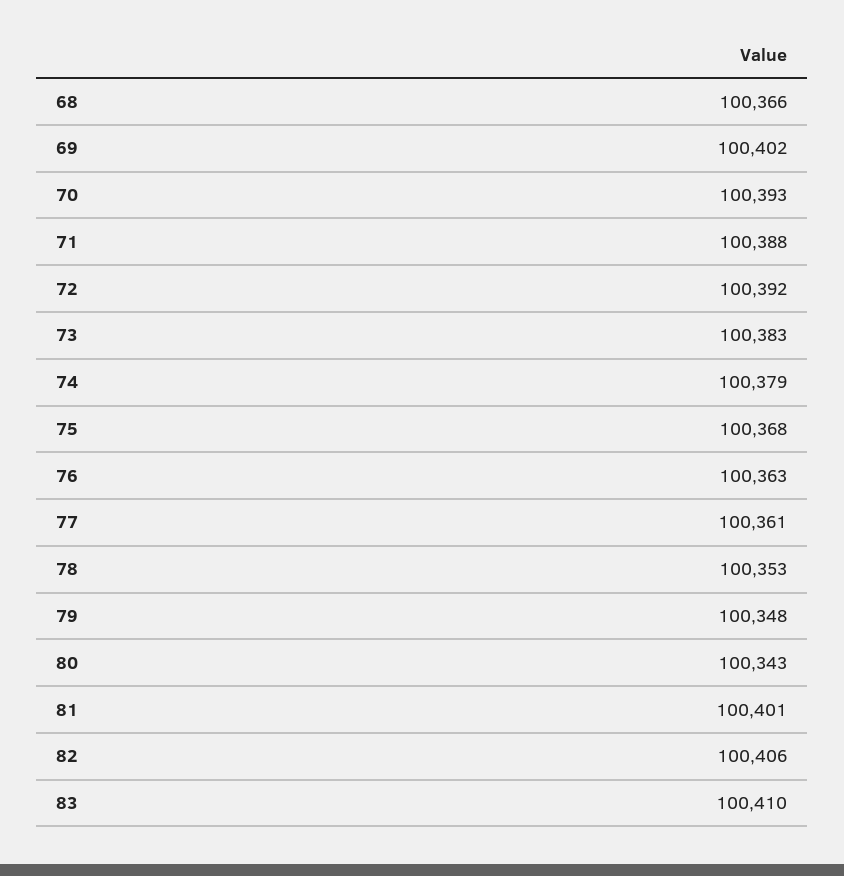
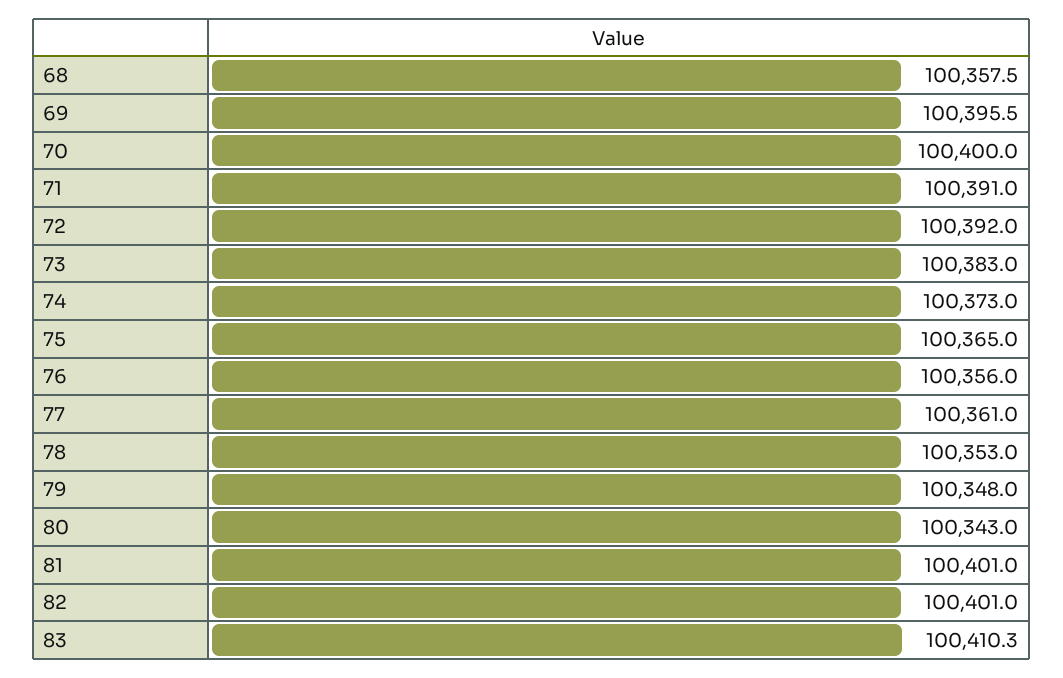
68: 100366 -> 100357.5
69: 100402 -> 100395.5
70: 100393 -> 100400
71: 100388 -> 100391
74: 100379 -> 100373
75: 100368 -> 100365
76: 100363 -> 100356
82: 100406 -> 100401

